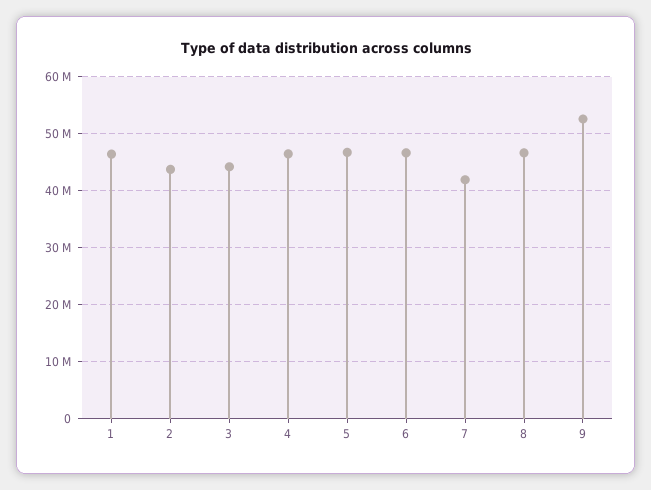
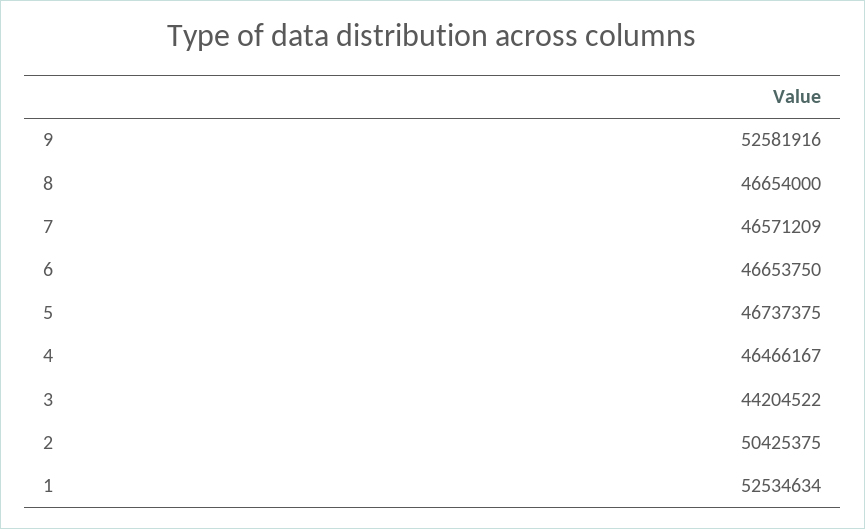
1: 46000000 -> 52534634
2: 44000000 -> 50425375
7: 42000000 -> 46571209

